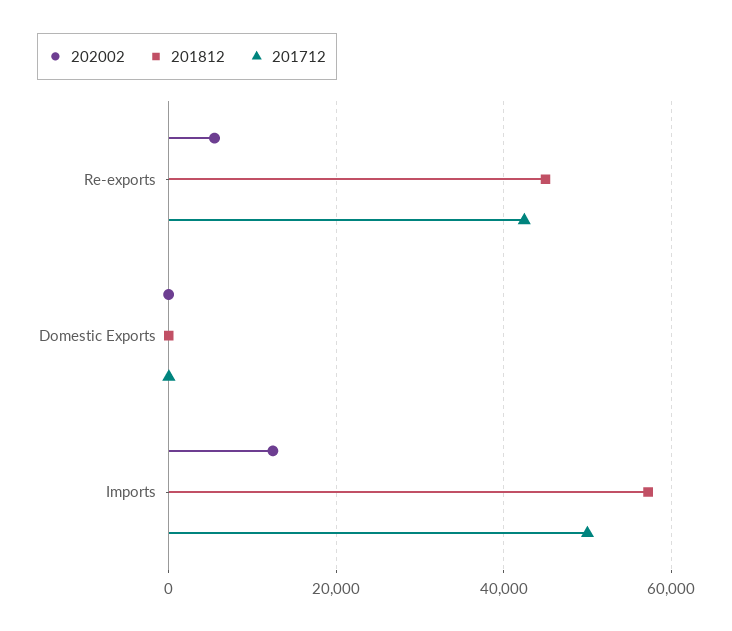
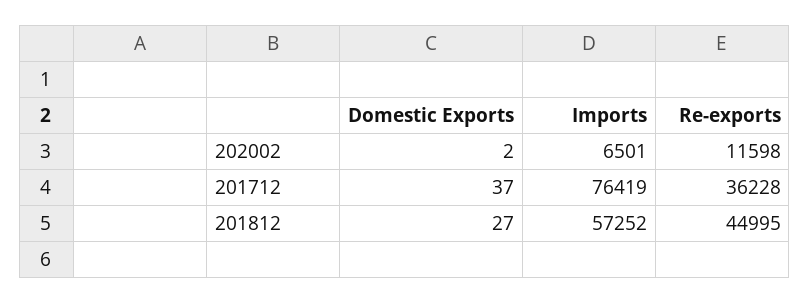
202002, Re-exports: 6000 -> 11598
201712, Re-exports: 42000 -> 36228
202002, Imports: 12000 -> 6501
201712, Imports: 50000 -> 76419

